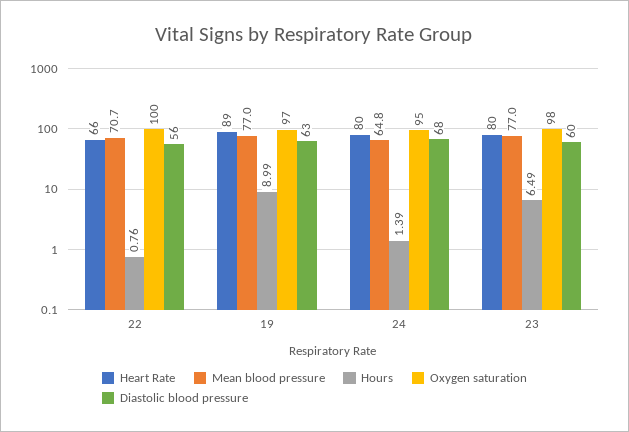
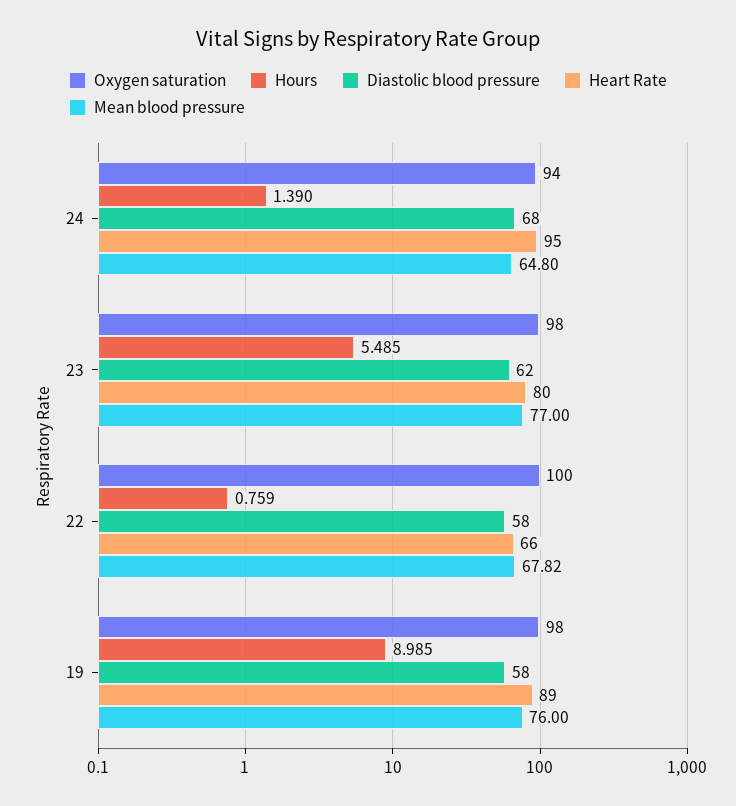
Mean blood pressure, 22: 70.7 -> 67.82
Diastolic blood pressure, 22: 56 -> 58
Mean blood pressure, 19: 77 -> 76
Oxygen saturation, 19: 97 -> 98
Diastolic blood pressure, 19: 63 -> 58
Heart Rate, 24: 80 -> 95
Oxygen saturation, 24: 95 -> 94
Hours, 23: 6.49 -> 5.485
Diastolic blood pressure, 23: 60 -> 62

